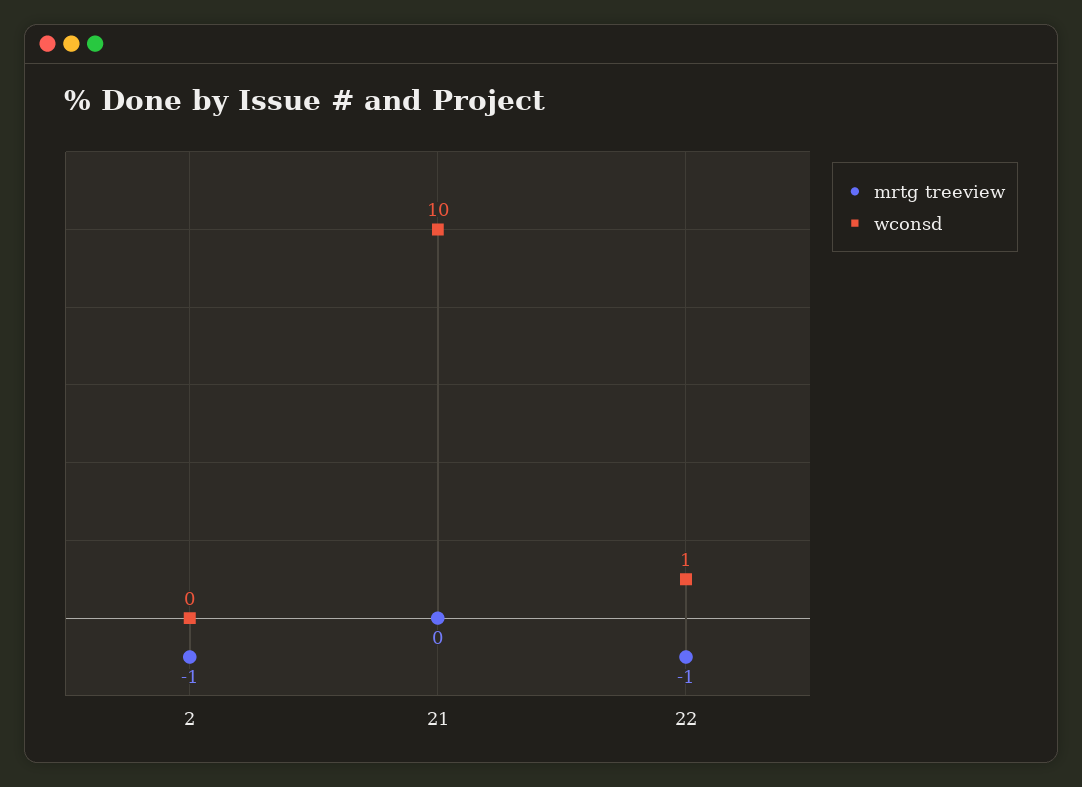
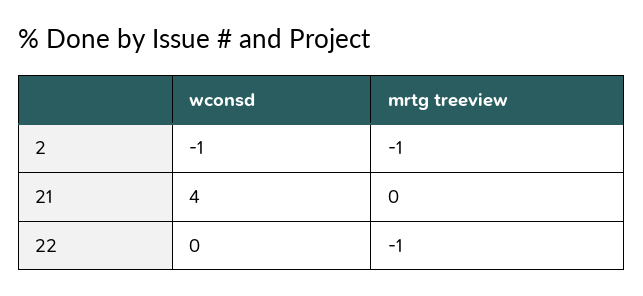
wconsd, 2: 0 -> -1
wconsd, 21: 10 -> 4
wconsd, 22: 1 -> 0

